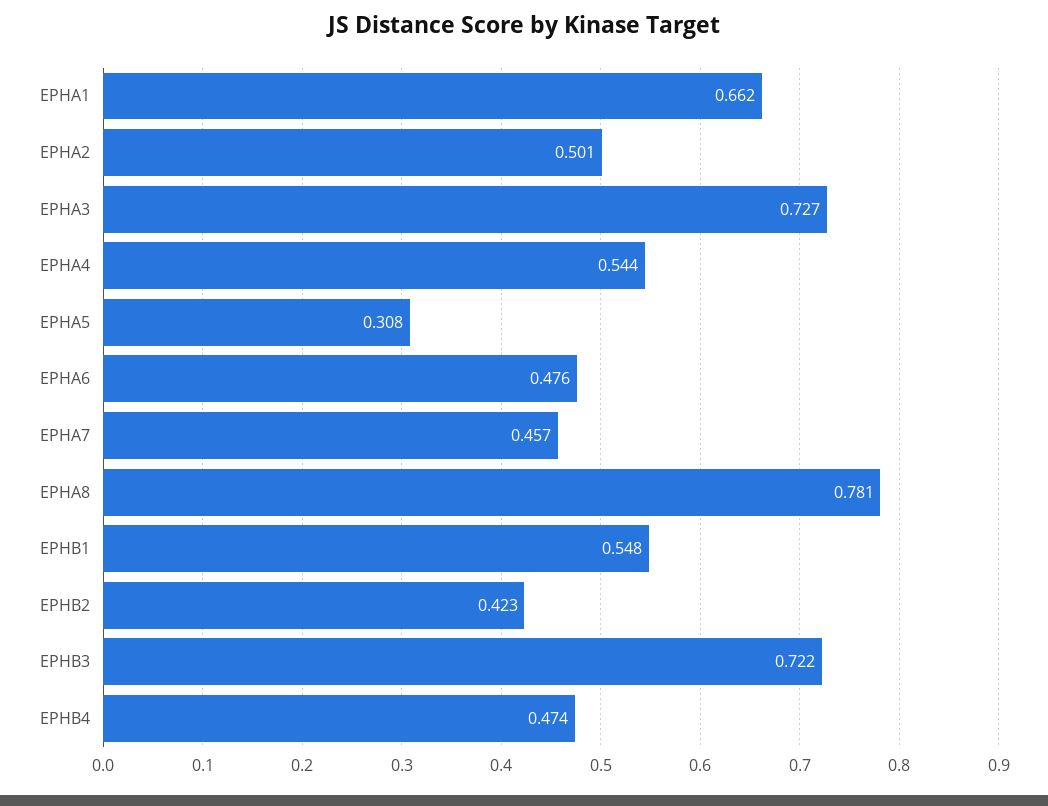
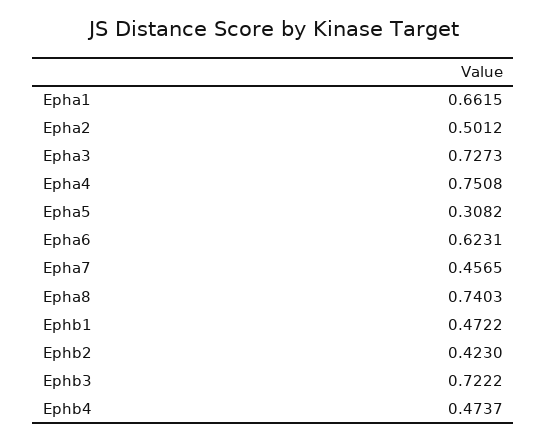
EPHA4: 0.544 -> 0.7508
EPHA6: 0.476 -> 0.6231
EPHA8: 0.781 -> 0.7403
EPHB1: 0.548 -> 0.4722

